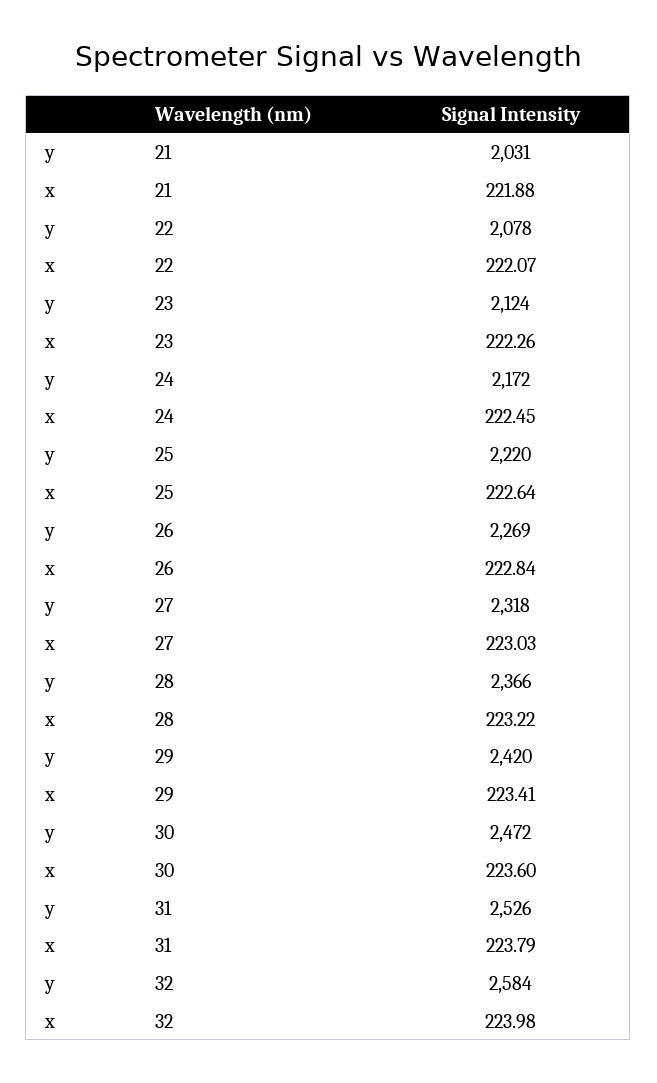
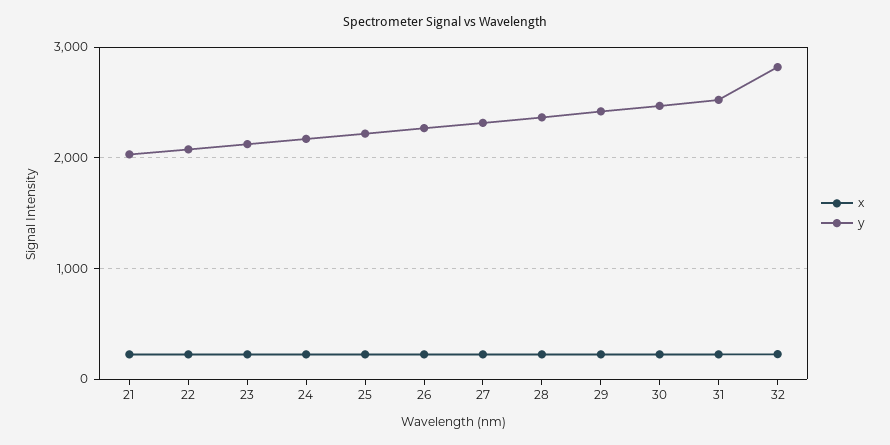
y, 32: 2584 -> 2800

